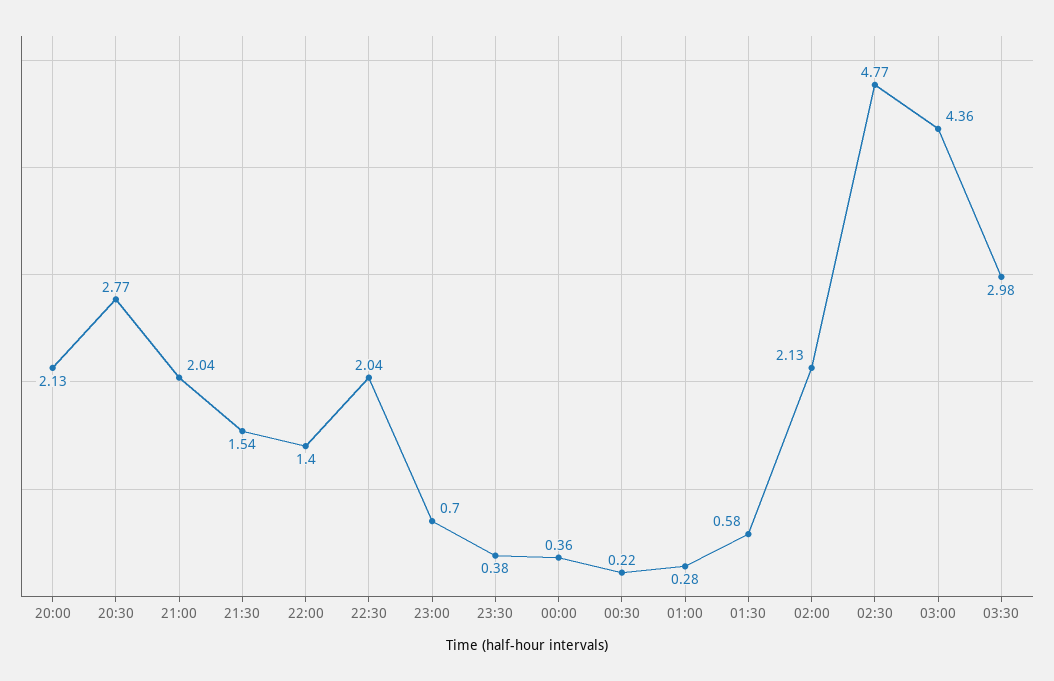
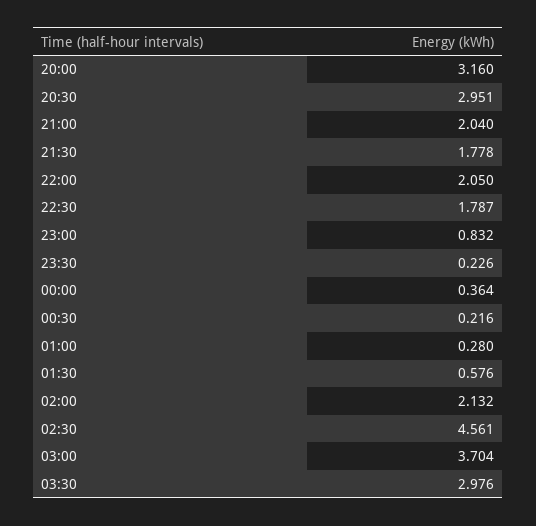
20:00: 2.13 -> 3.16
20:30: 2.77 -> 2.951
21:30: 1.54 -> 1.778
22:00: 1.4 -> 2.05
22:30: 2.04 -> 1.787
23:00: 0.7 -> 0.832
23:30: 0.38 -> 0.226
02:30: 4.77 -> 4.561
03:00: 4.36 -> 3.704

